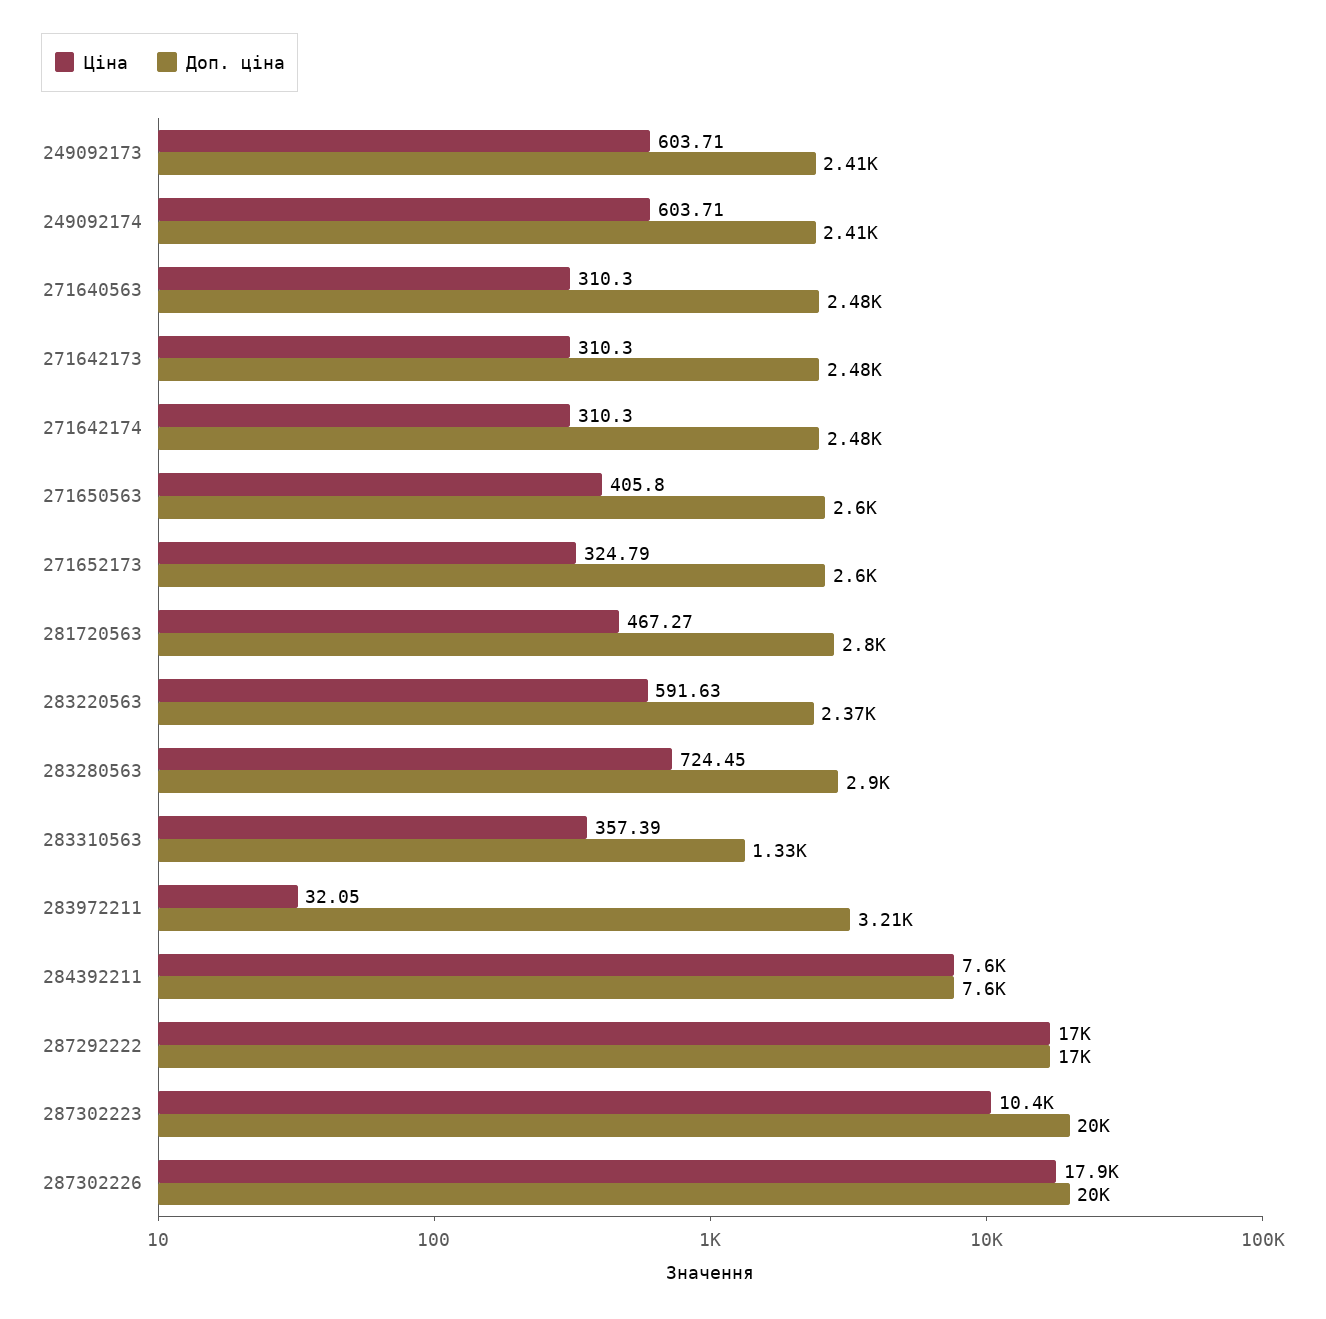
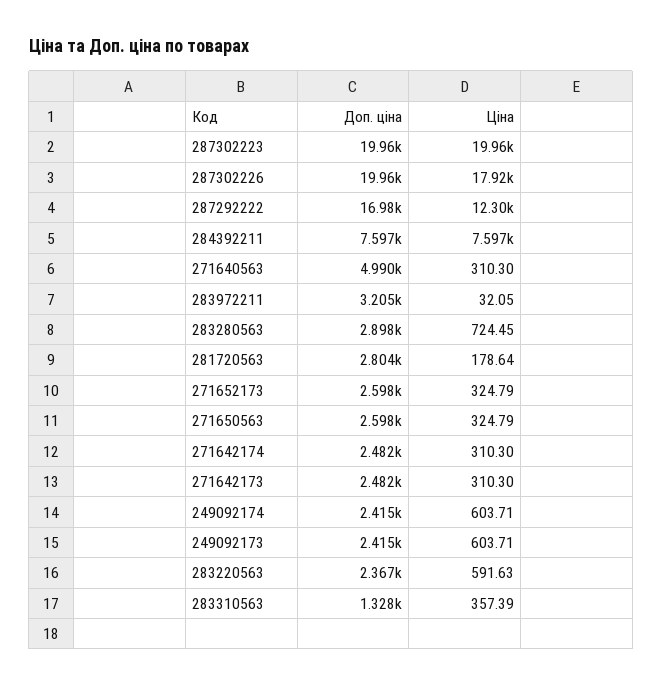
Доп. ціна, 271640563: 2480 -> 4990
Ціна, 271650563: 405.8 -> 324.79
Ціна, 281720563: 467.27 -> 178.64
Ціна, 287292222: 17000 -> 12300
Ціна, 287302223: 10400 -> 19960

